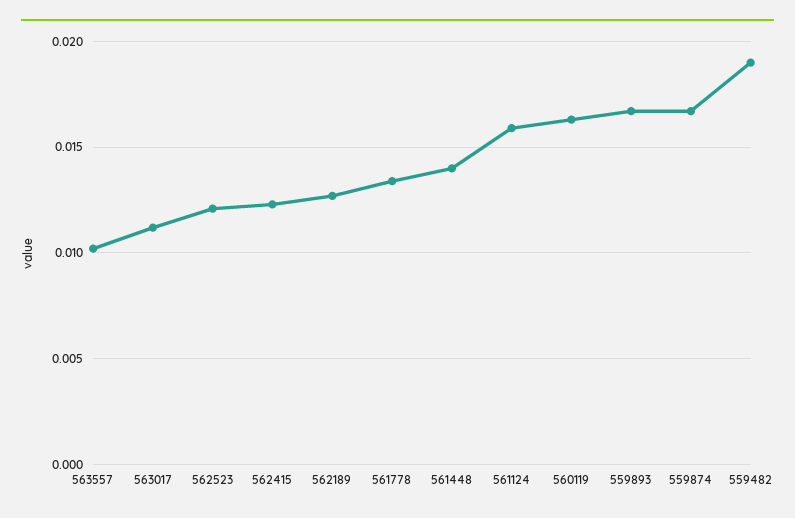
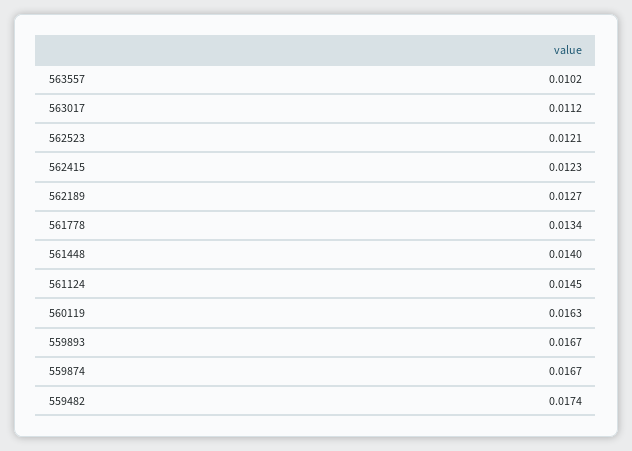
561124: 0.016 -> 0.0145
559482: 0.019 -> 0.0174

